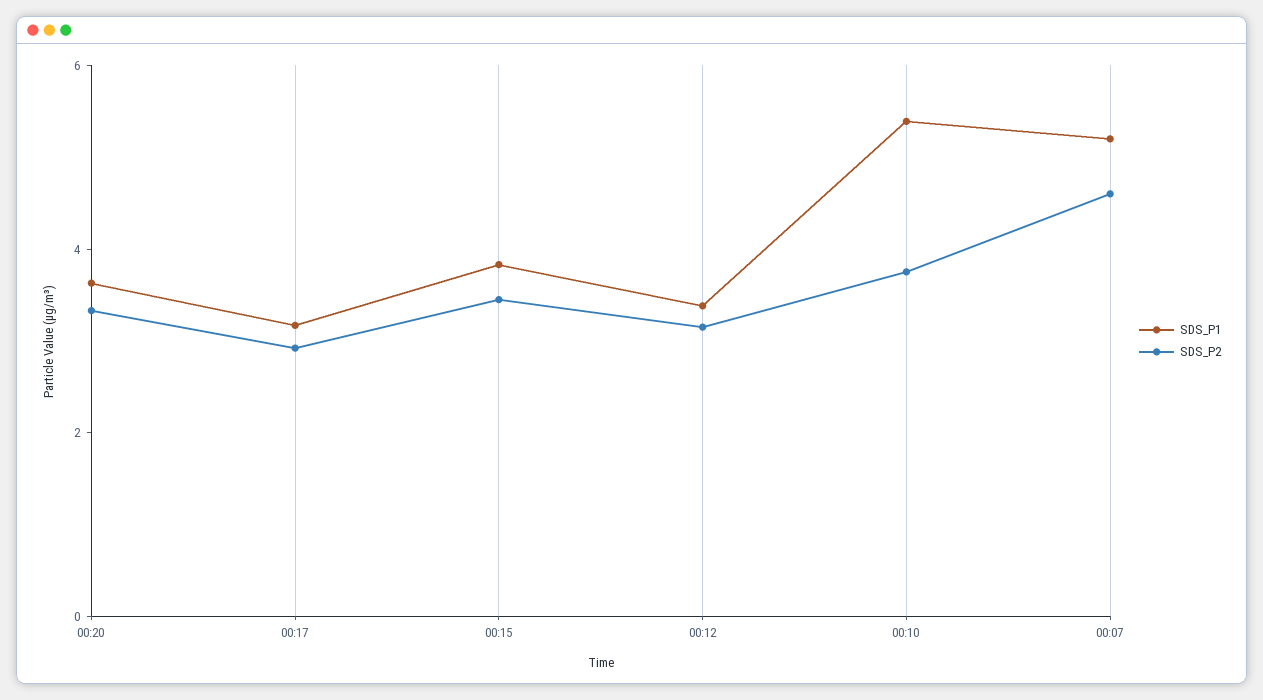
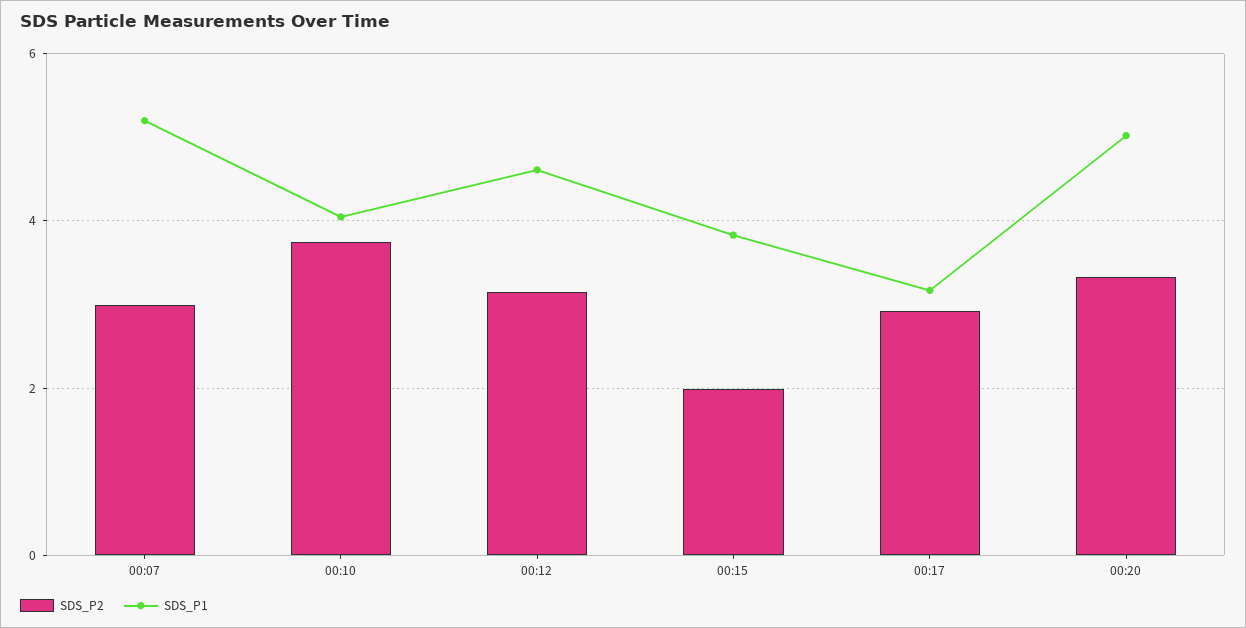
SDS_P1, 00:20: 3.5 -> 5
SDS_P2, 00:15: 3.5 -> 2
SDS_P1, 00:12: 3.5 -> 4.6
SDS_P1, 00:10: 5.5 -> 4
SDS_P2, 00:07: 4.5 -> 3

